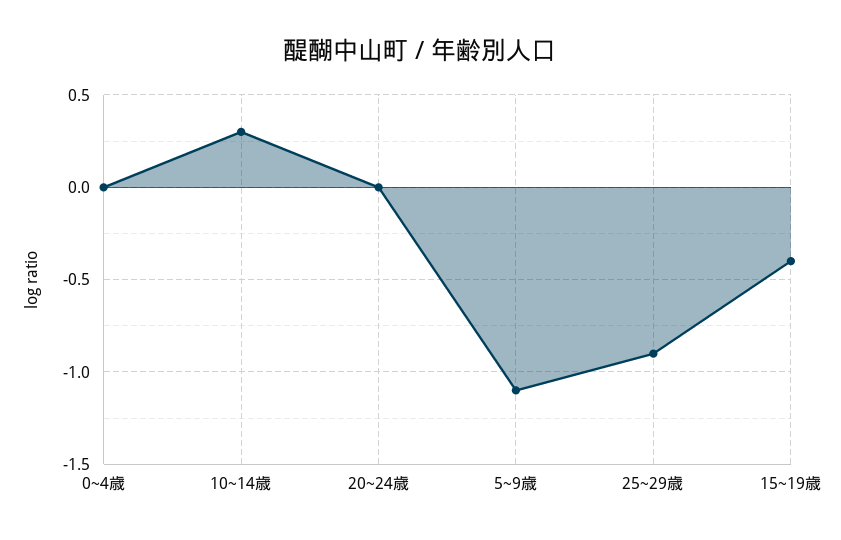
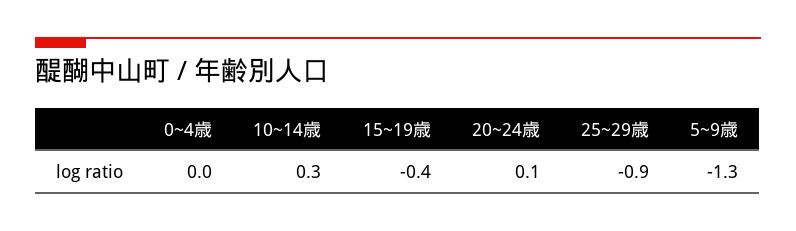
20~24歳: 0 -> 0.1
5~9歳: -1.1 -> -1.3

